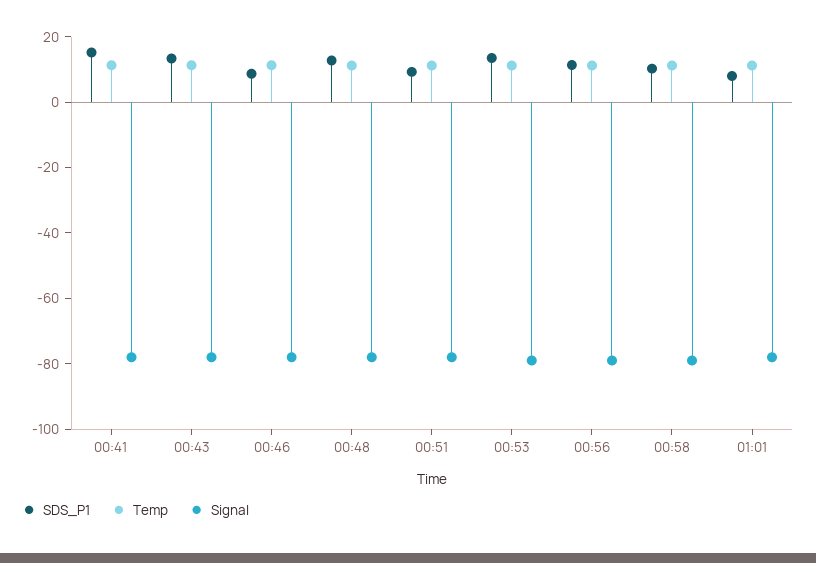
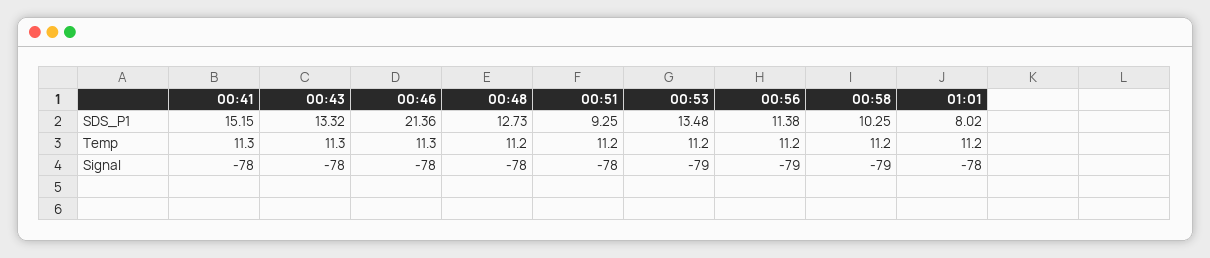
SDS_P1, 00:46: 10 -> 21.36

